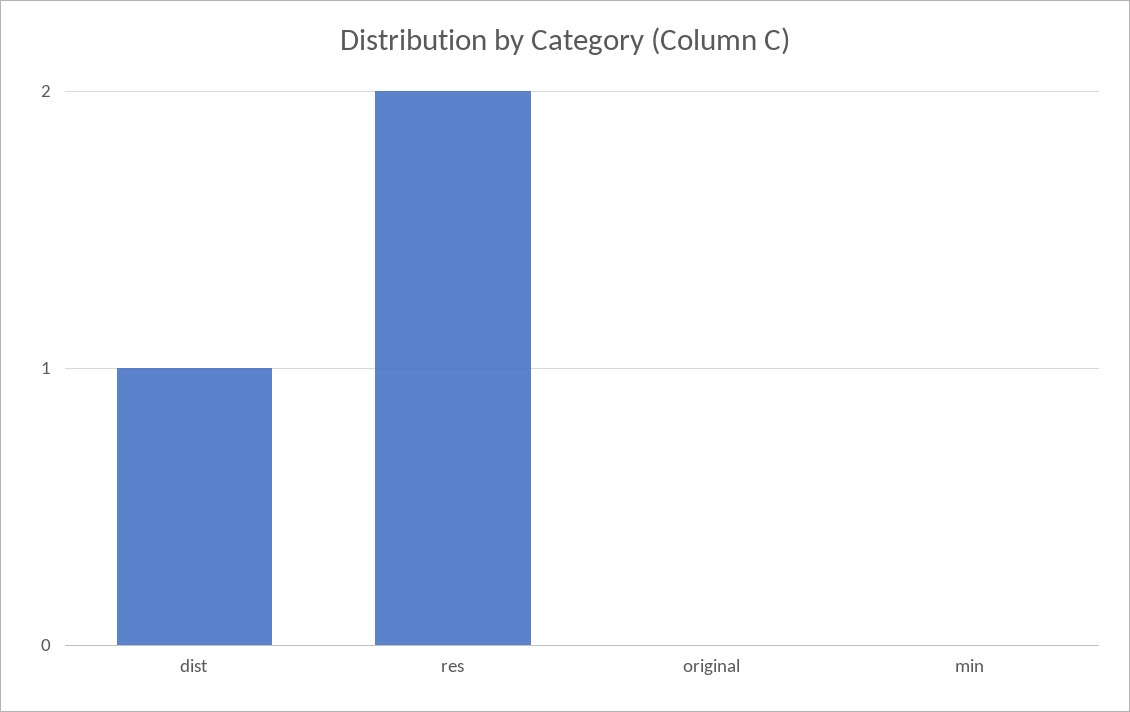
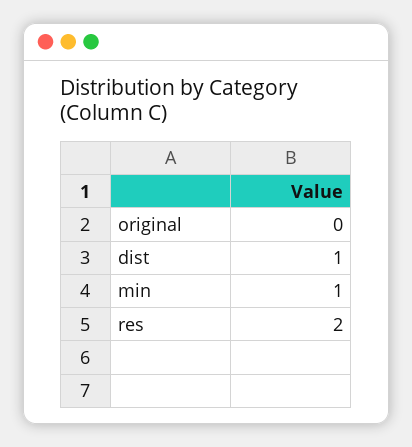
min: 0 -> 1

